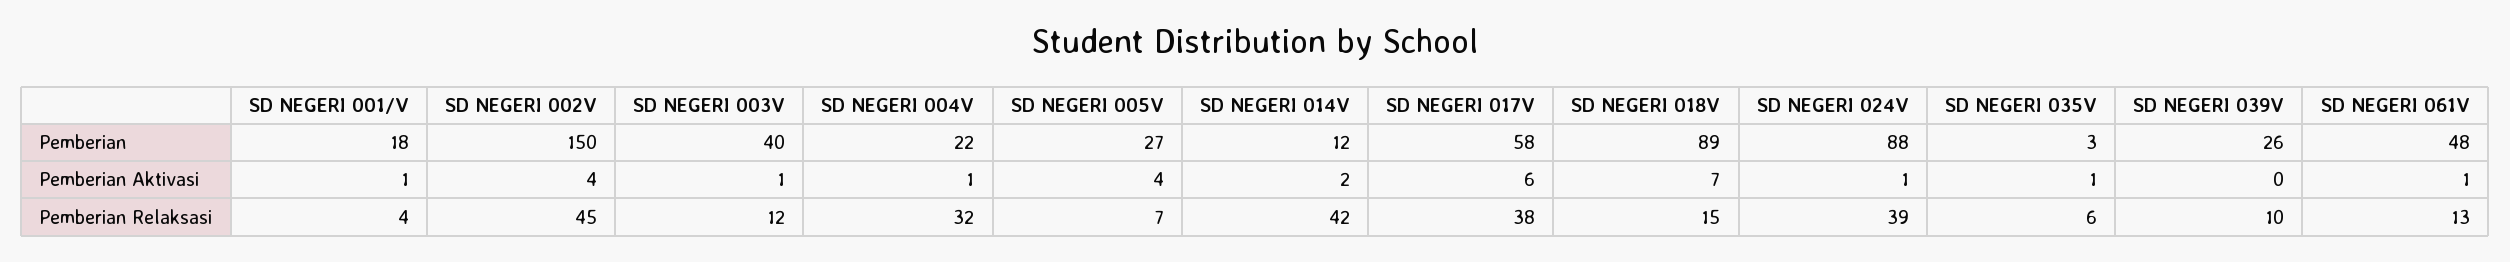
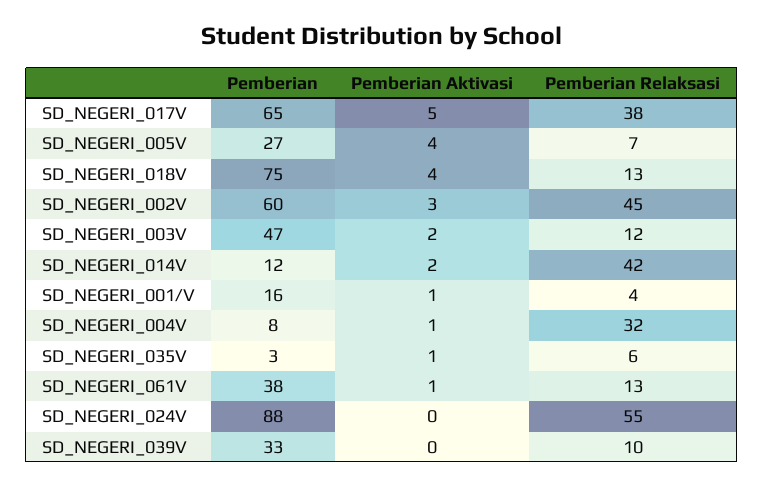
SD NEGERI 001/V, Pemberian: 18 -> 16
SD NEGERI 002V, Pemberian: 150 -> 60
SD NEGERI 003V, Pemberian: 40 -> 47
SD NEGERI 004V, Pemberian: 22 -> 8
SD NEGERI 017V, Pemberian: 58 -> 65
SD NEGERI 018V, Pemberian: 89 -> 75
SD NEGERI 039V, Pemberian: 26 -> 33
SD NEGERI 061V, Pemberian: 48 -> 38
SD NEGERI 002V, Pemberian Aktivasi: 4 -> 3
SD NEGERI 003V, Pemberian Aktivasi: 1 -> 2
SD NEGERI 017V, Pemberian Aktivasi: 6 -> 5
SD NEGERI 018V, Pemberian Aktivasi: 7 -> 4
SD NEGERI 024V, Pemberian Aktivasi: 1 -> 0
SD NEGERI 018V, Pemberian Relaksasi: 15 -> 13
SD NEGERI 024V, Pemberian Relaksasi: 39 -> 55

